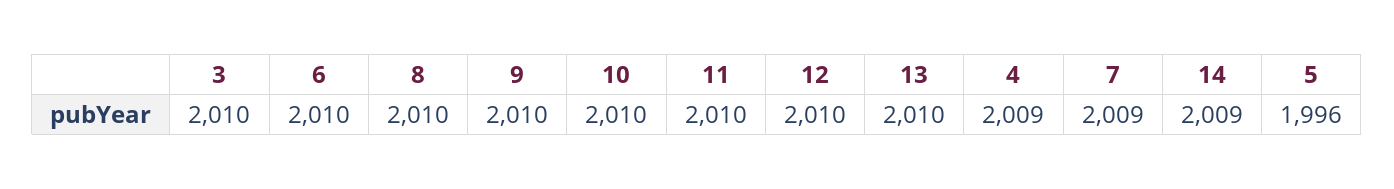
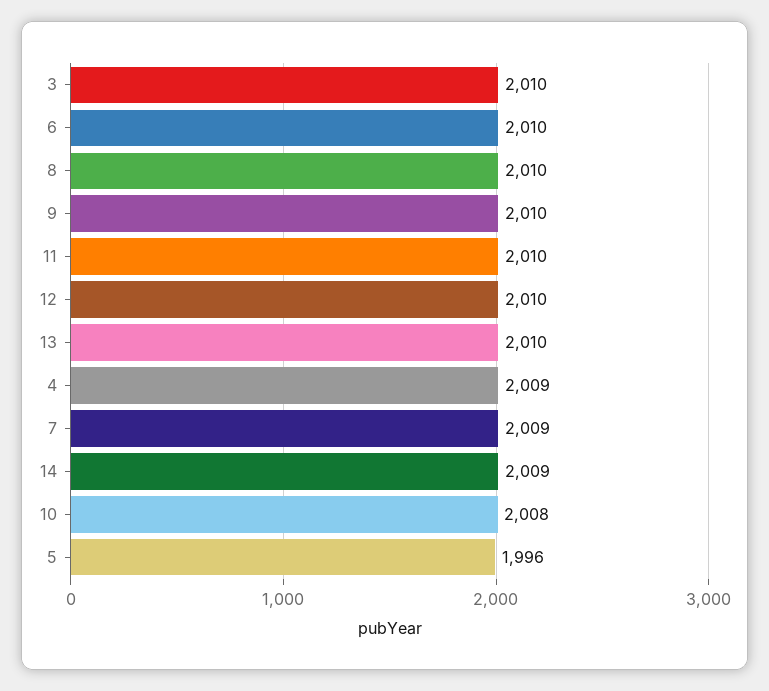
10: 2010 -> 2008

